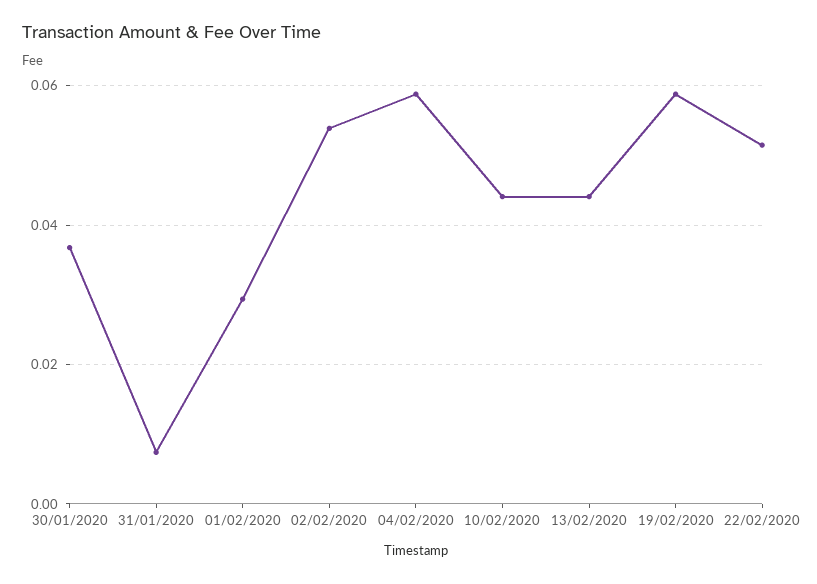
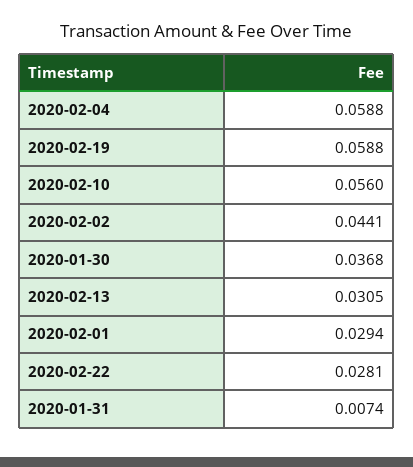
02/02/2020: 0.054 -> 0.0441
10/02/2020: 0.044 -> 0.056
13/02/2020: 0.044 -> 0.0305
22/02/2020: 0.052 -> 0.0281

